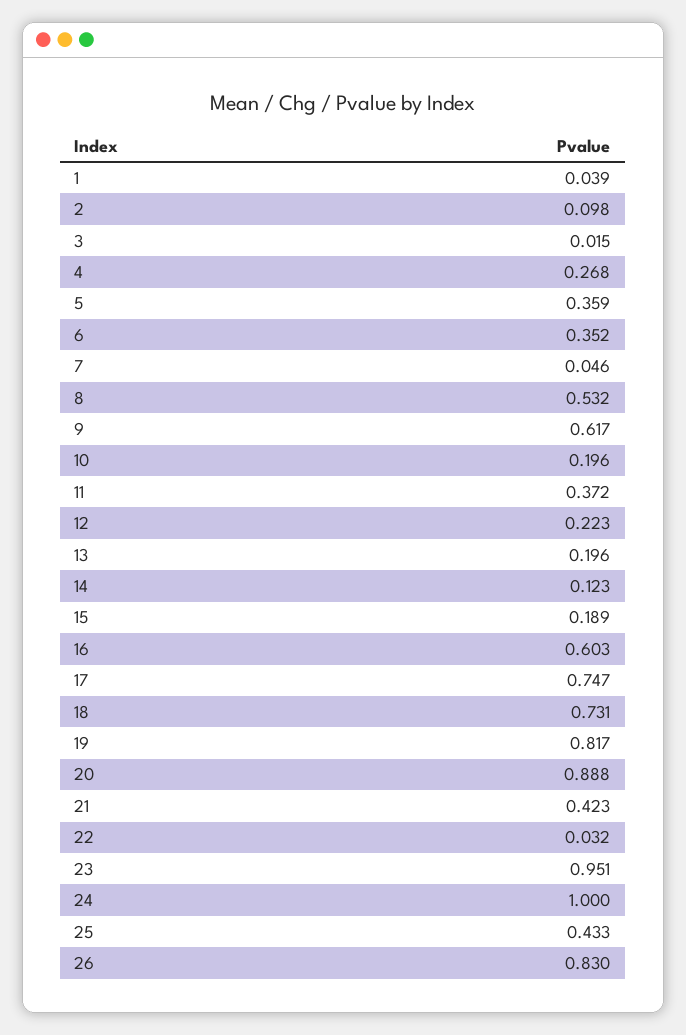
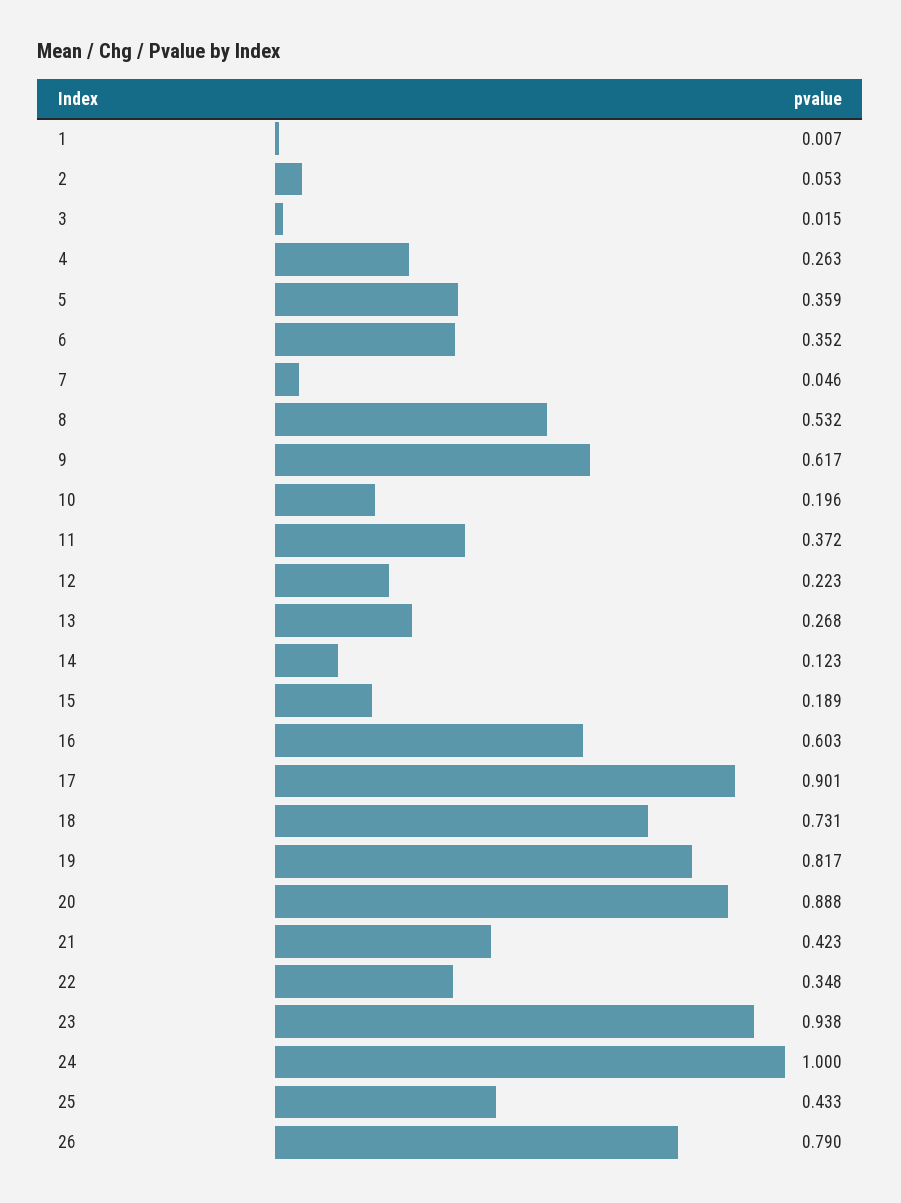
1: 0.039 -> 0.007
2: 0.098 -> 0.053
4: 0.268 -> 0.263
13: 0.196 -> 0.268
17: 0.747 -> 0.901
22: 0.032 -> 0.348
23: 0.951 -> 0.938
26: 0.83 -> 0.79

